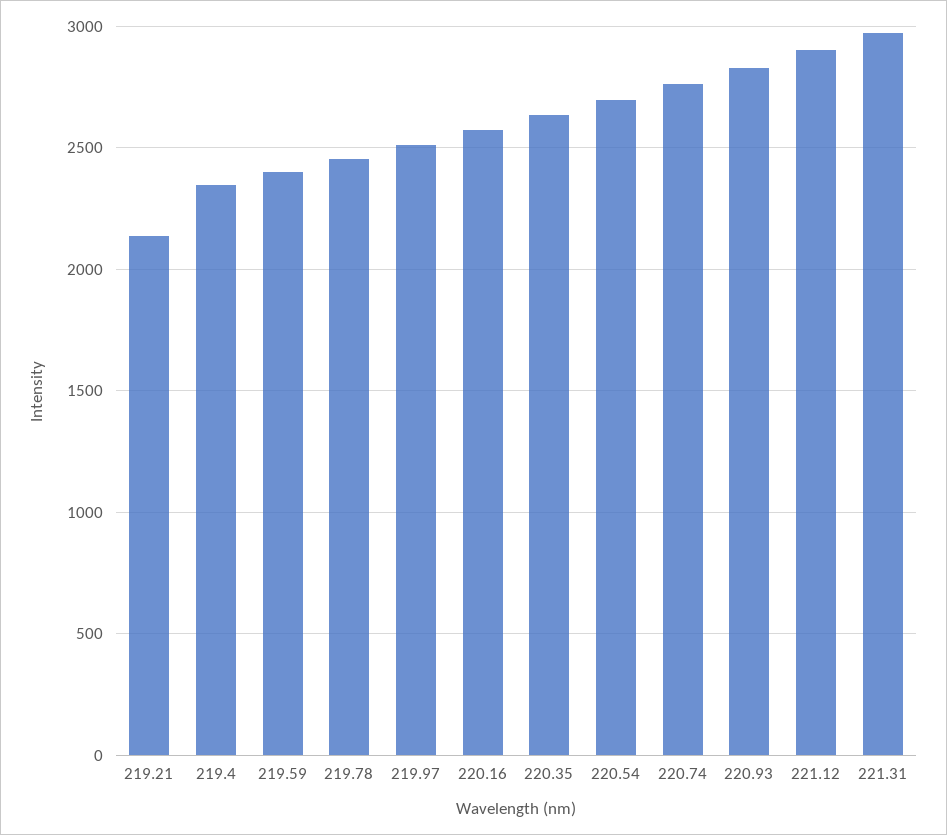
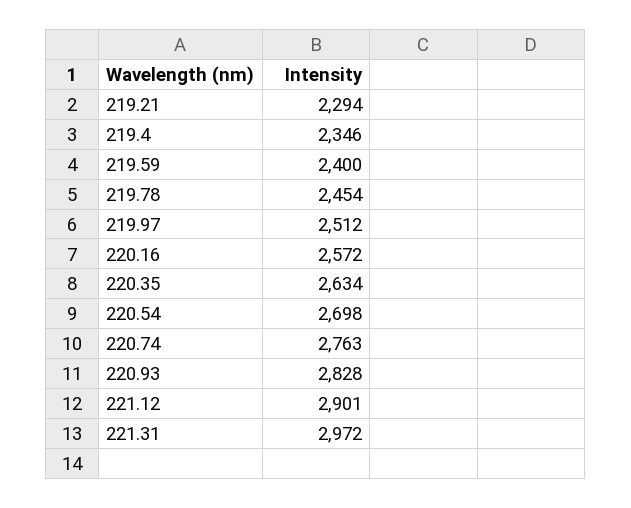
219.21: 2150 -> 2294

